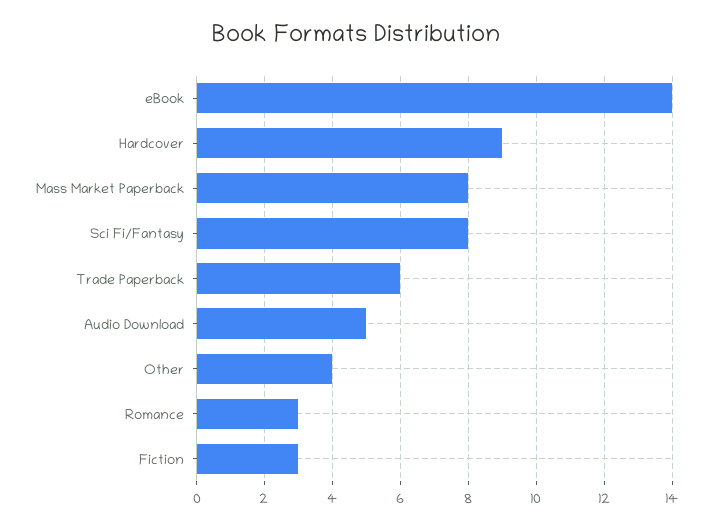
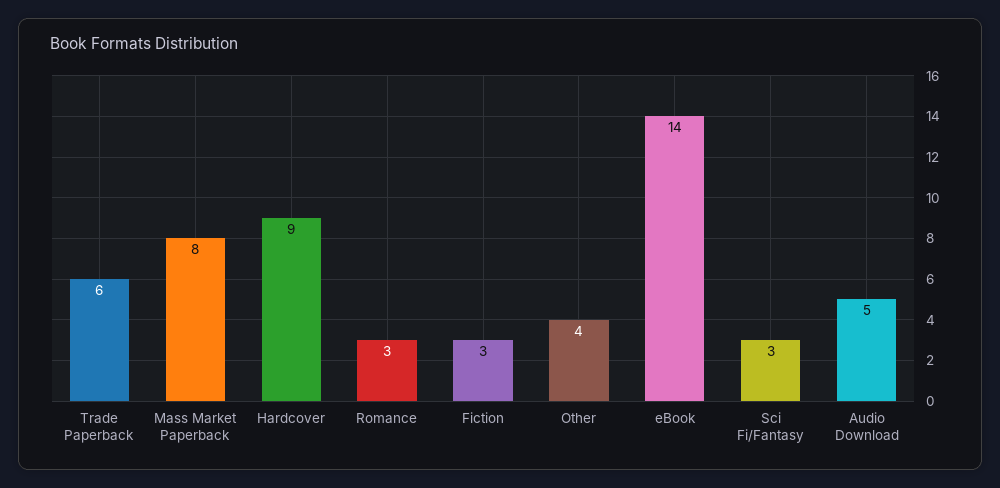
Sci Fi/Fantasy: 8 -> 3

